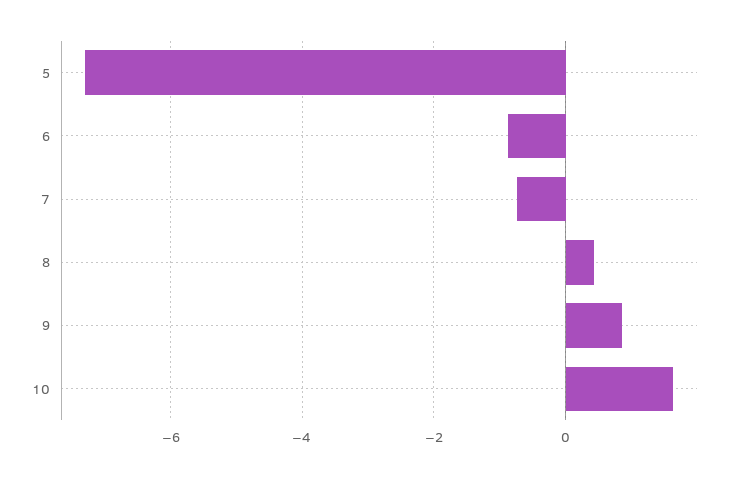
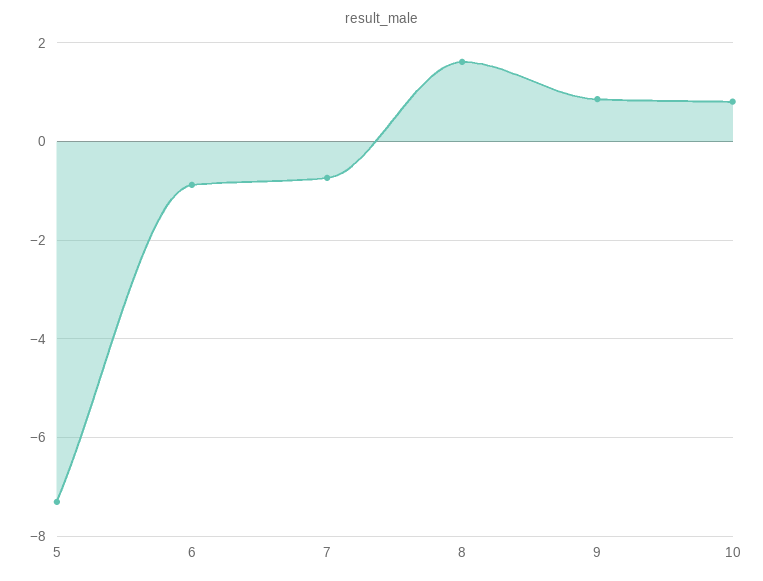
8: 0.4 -> 1.6
10: 1.6 -> 0.8

